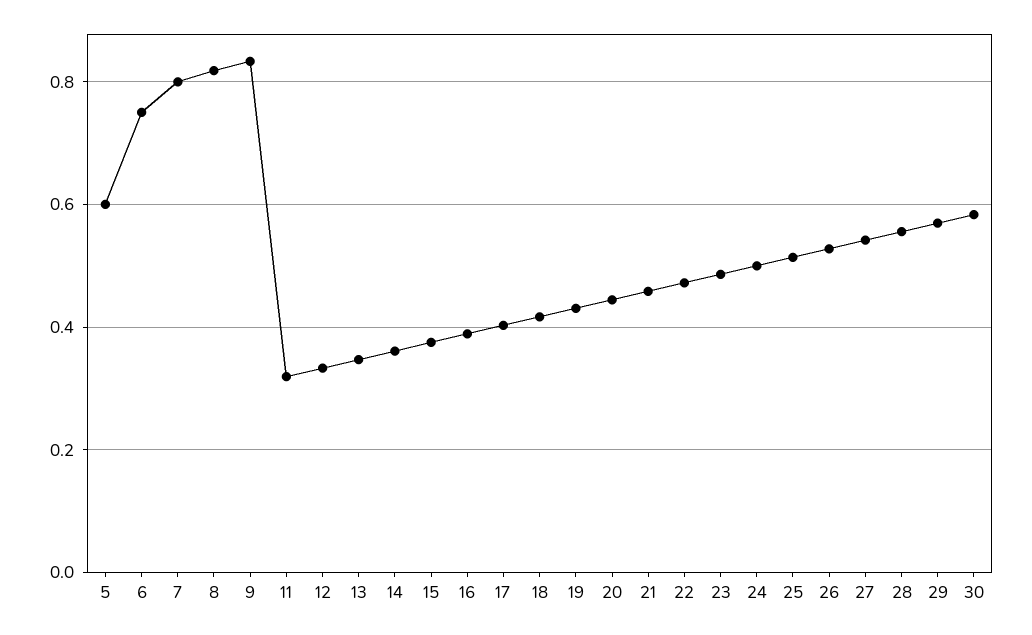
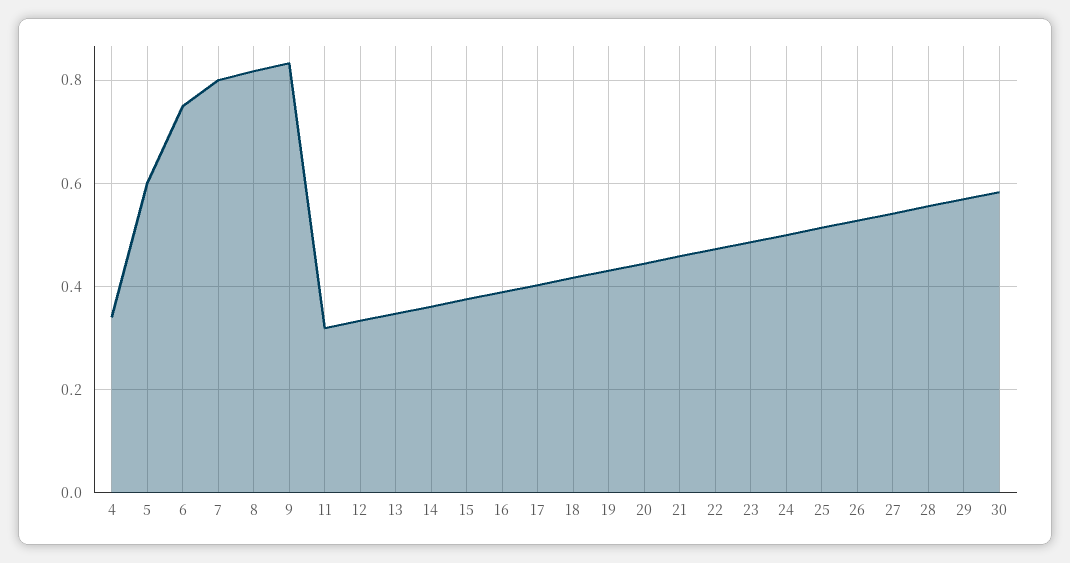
4: none -> 0.34

